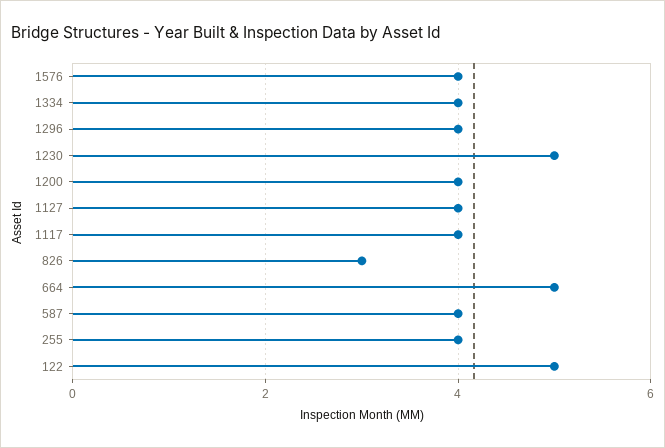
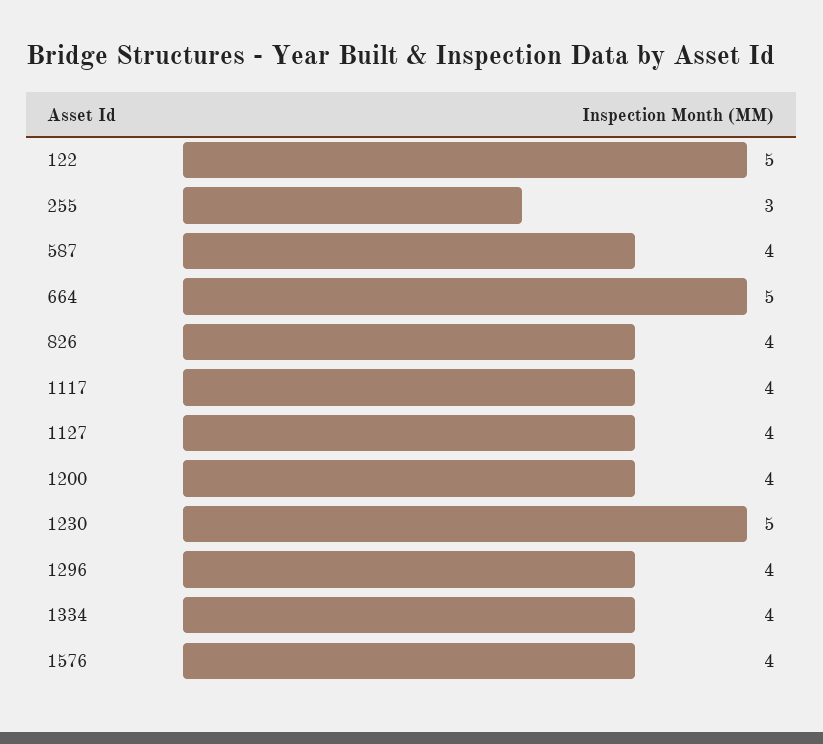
826: 3 -> 4
255: 4 -> 3

